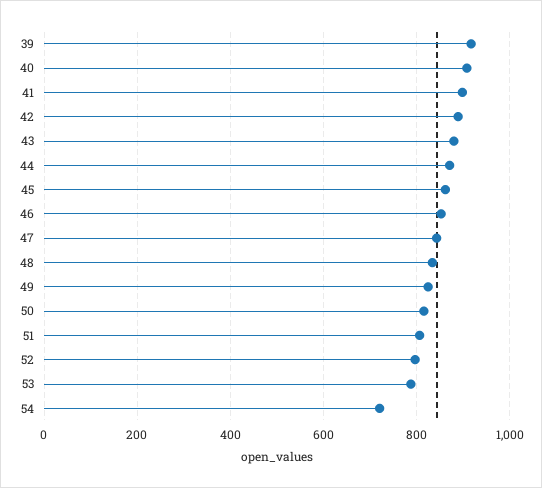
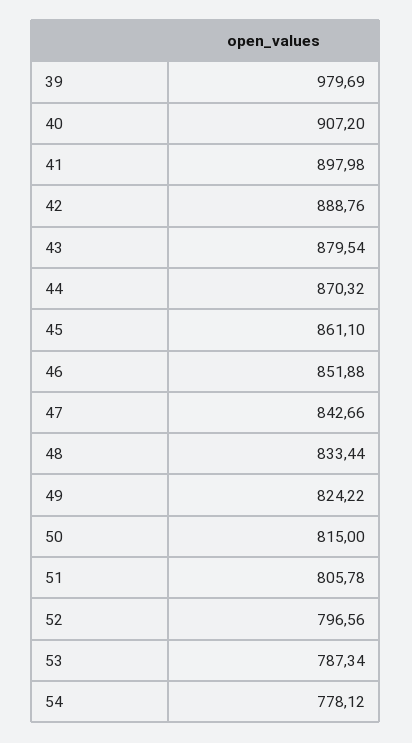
39: 920 -> 979.69
54: 720 -> 778.12

